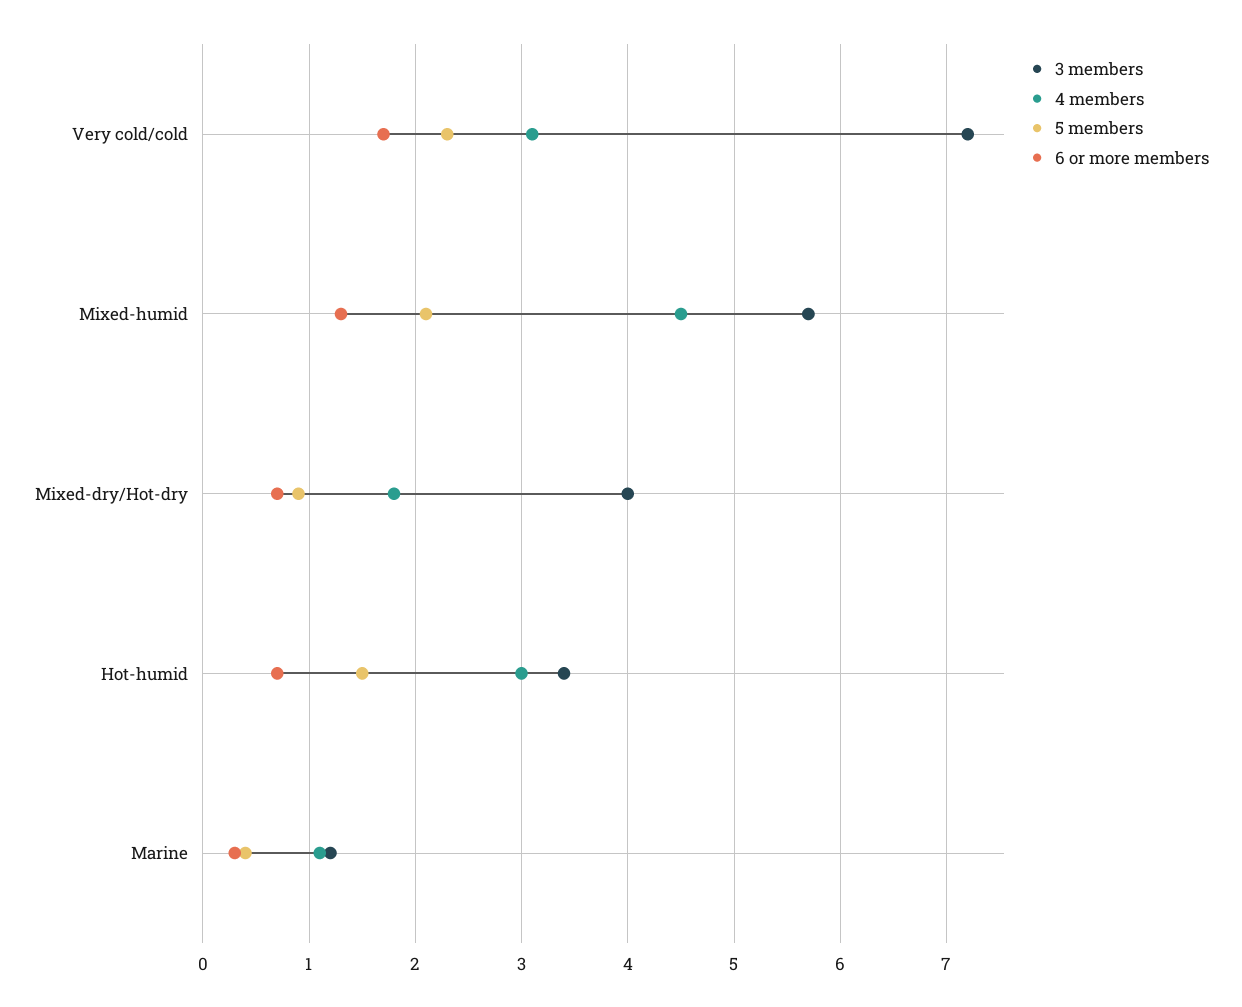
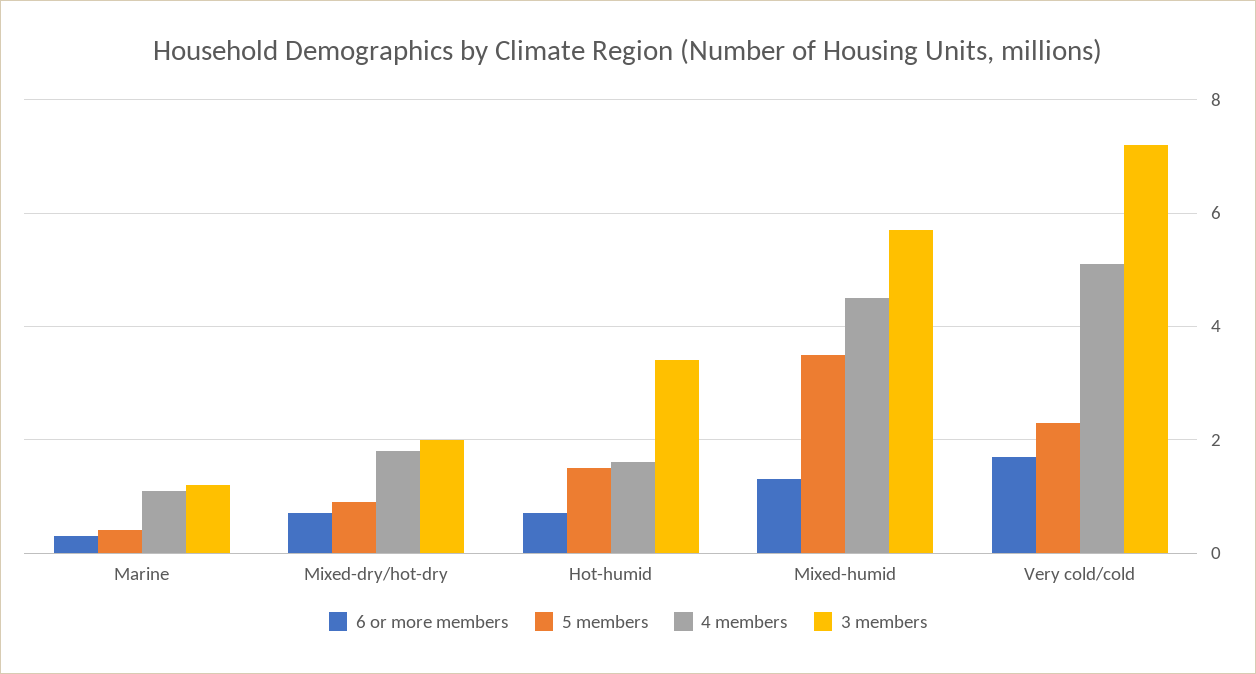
4 members, Very cold/cold: 3.1 -> 5
5 members, Mixed-humid: 2.1 -> 3.5
3 members, Mixed-dry/Hot-dry: 4 -> 2
4 members, Hot-humid: 3 -> 1.5

